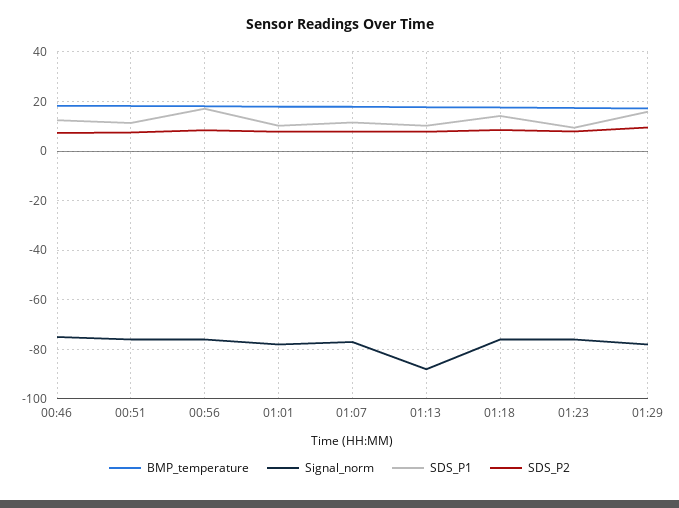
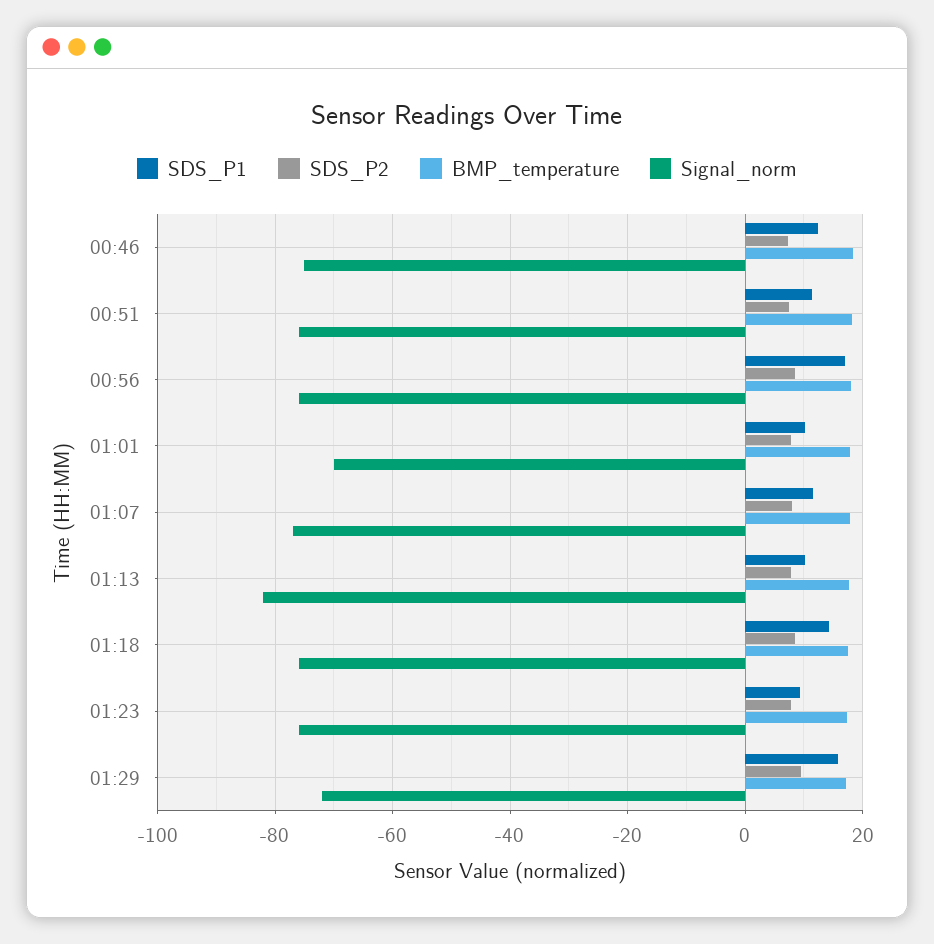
Signal_norm, 01:01: -77.5 -> -70
Signal_norm, 01:13: -87.5 -> -82
Signal_norm, 01:29: -77.5 -> -72

